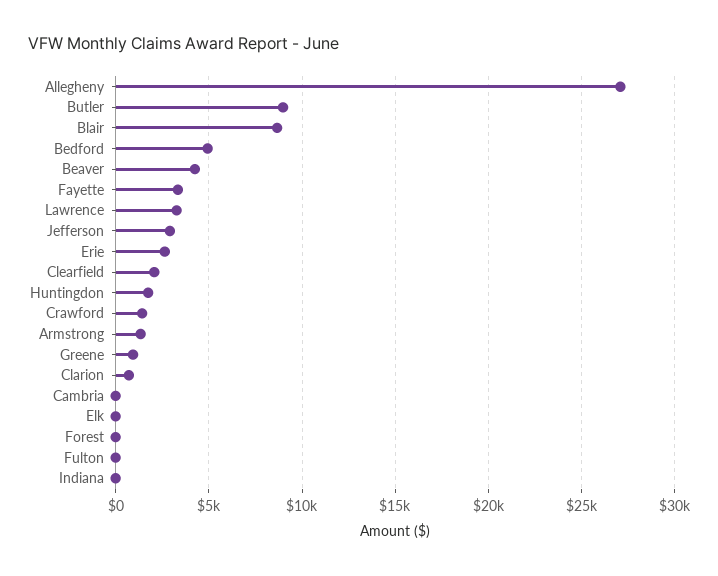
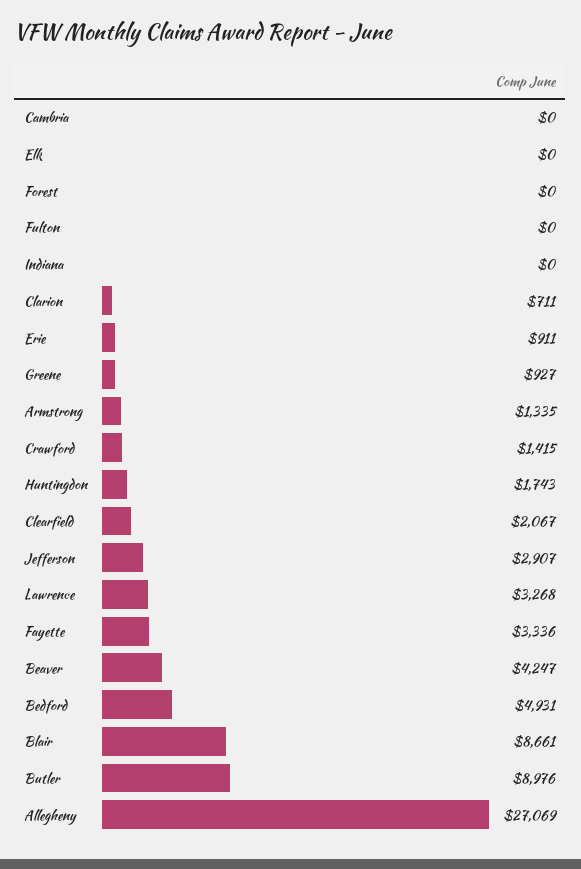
Erie: 2500 -> 911

